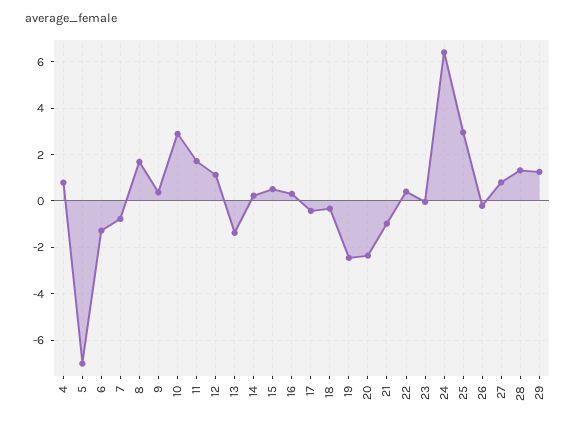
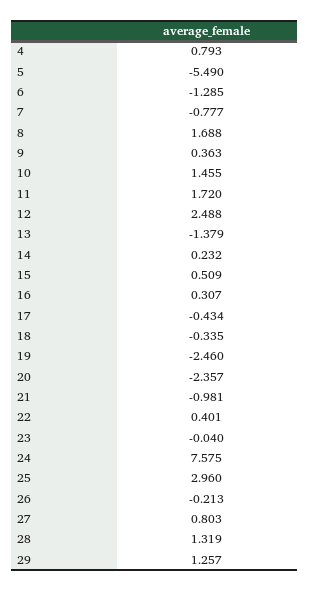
5: -7 -> -5.49
10: 3 -> 1.455
12: 1 -> 2.488
24: 6.5 -> 7.575

